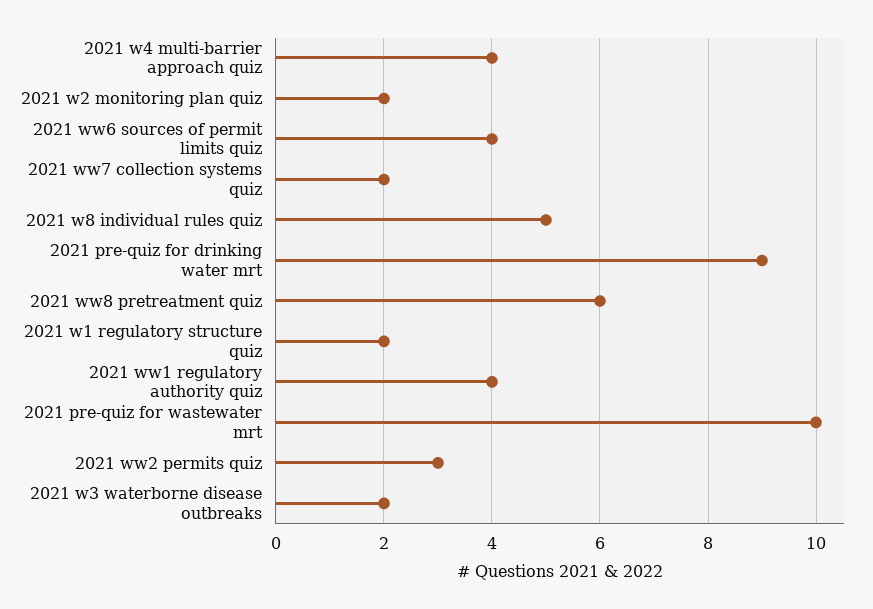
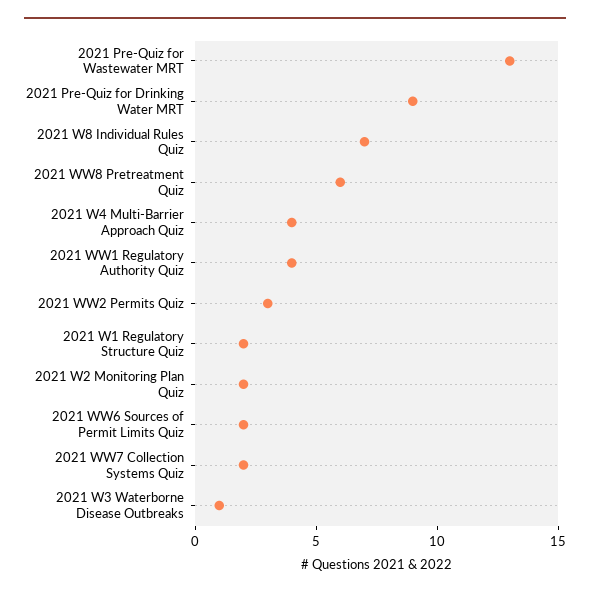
2021 ww6 sources of permit limits quiz: 4 -> 2
2021 w8 individual rules quiz: 5 -> 7
2021 pre-quiz for wastewater mrt: 10 -> 13
2021 w3 waterborne disease outbreaks: 2 -> 1

